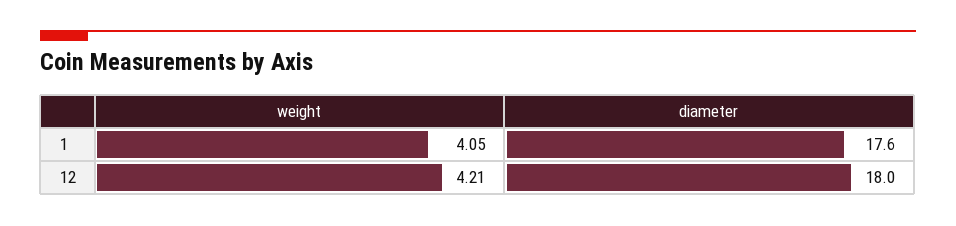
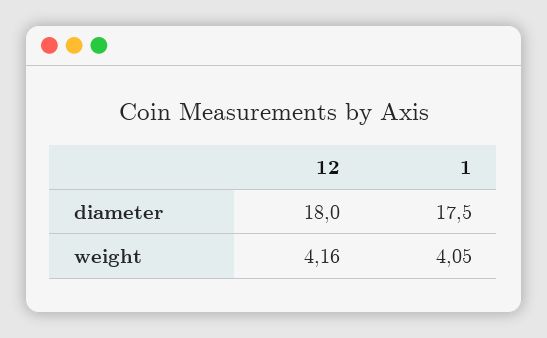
diameter, 1: 17.6 -> 17.5
weight, 12: 4.21 -> 4.16

